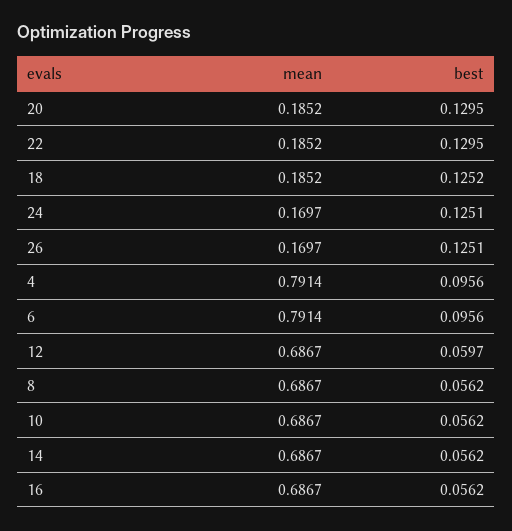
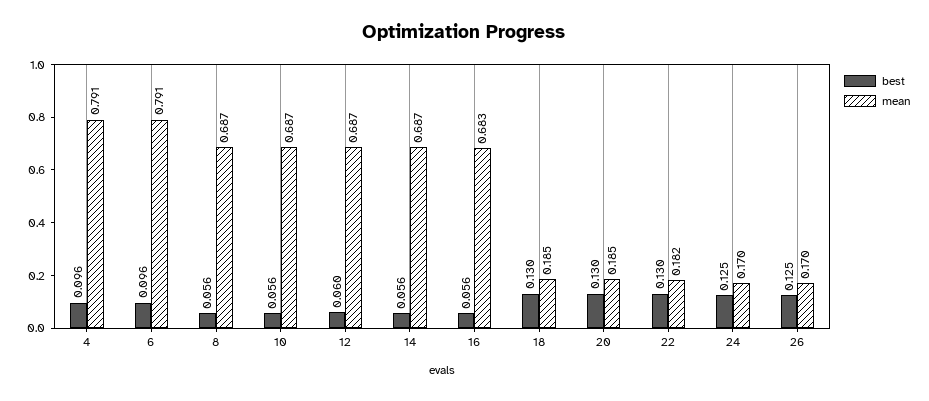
mean, 22: 0.1852 -> 0.182
best, 18: 0.1252 -> 0.13
mean, 16: 0.6867 -> 0.683

